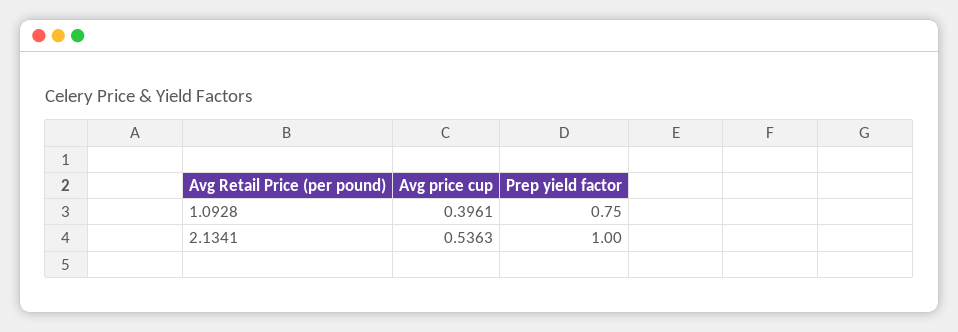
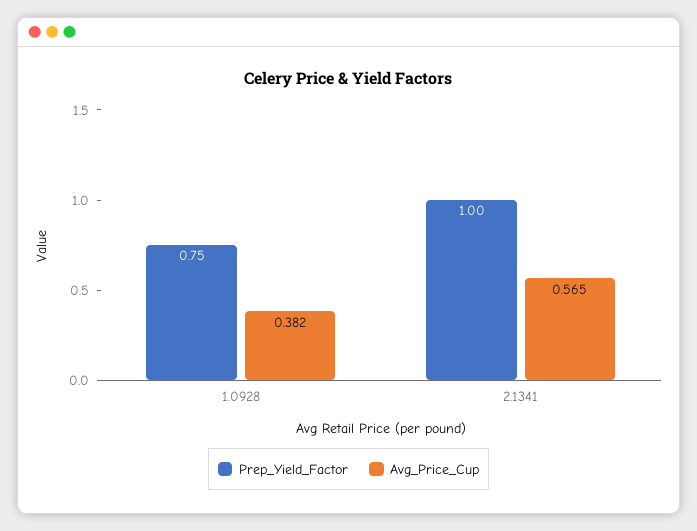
Avg price cup, 1.0928: 0.3961 -> 0.382
Avg price cup, 2.1341: 0.5363 -> 0.565

